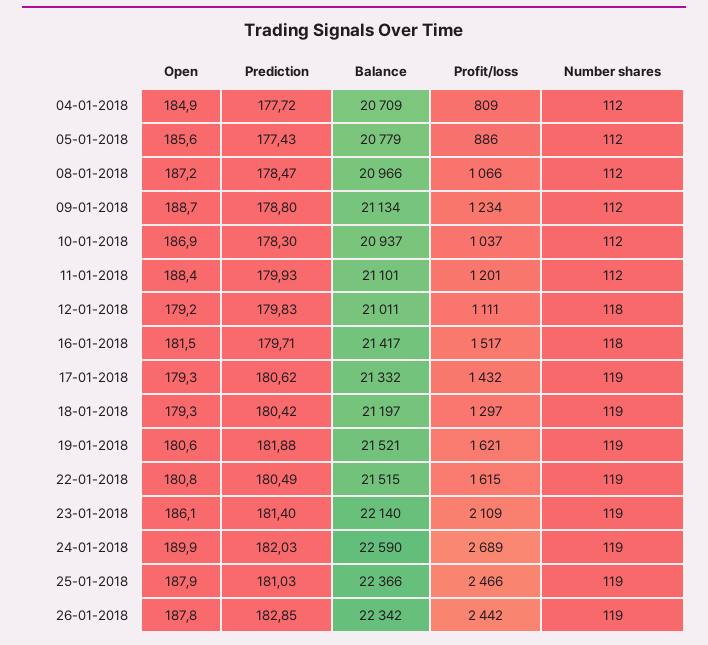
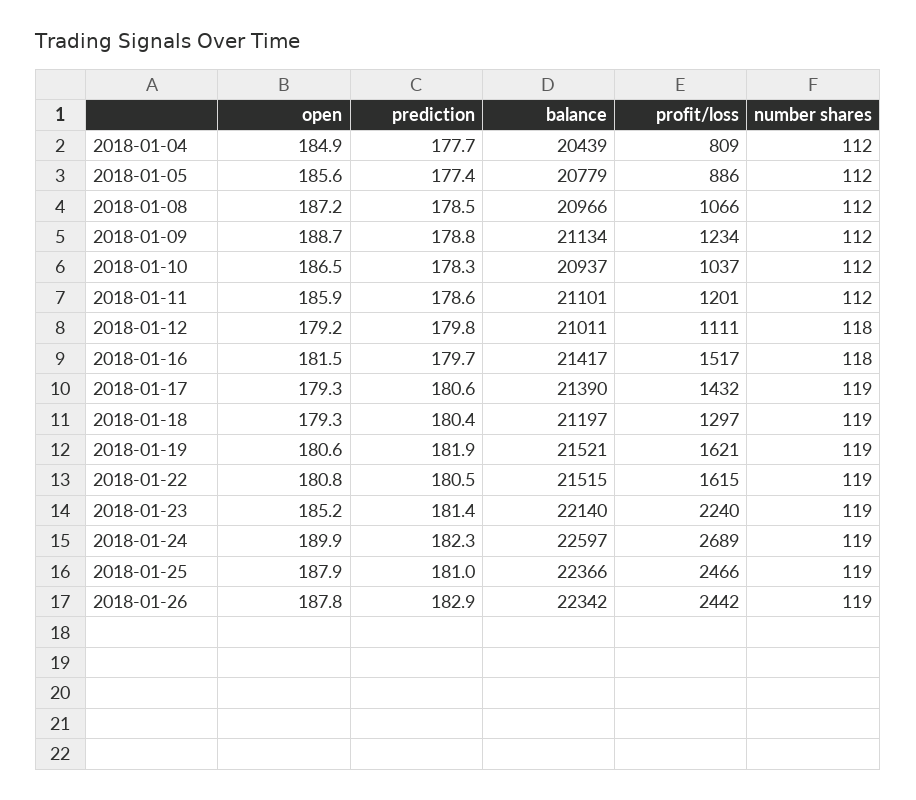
Balance, 04-01-2018: 20709 -> 20439
Open, 10-01-2018: 186.9 -> 186.5
Open, 11-01-2018: 188.4 -> 185.9
Prediction, 11-01-2018: 179.93 -> 178.6
Balance, 17-01-2018: 21332 -> 21390
Open, 23-01-2018: 186.1 -> 185.2
Profit/loss, 23-01-2018: 2109 -> 2240
Prediction, 24-01-2018: 182.03 -> 182.3
Balance, 24-01-2018: 22590 -> 22597

